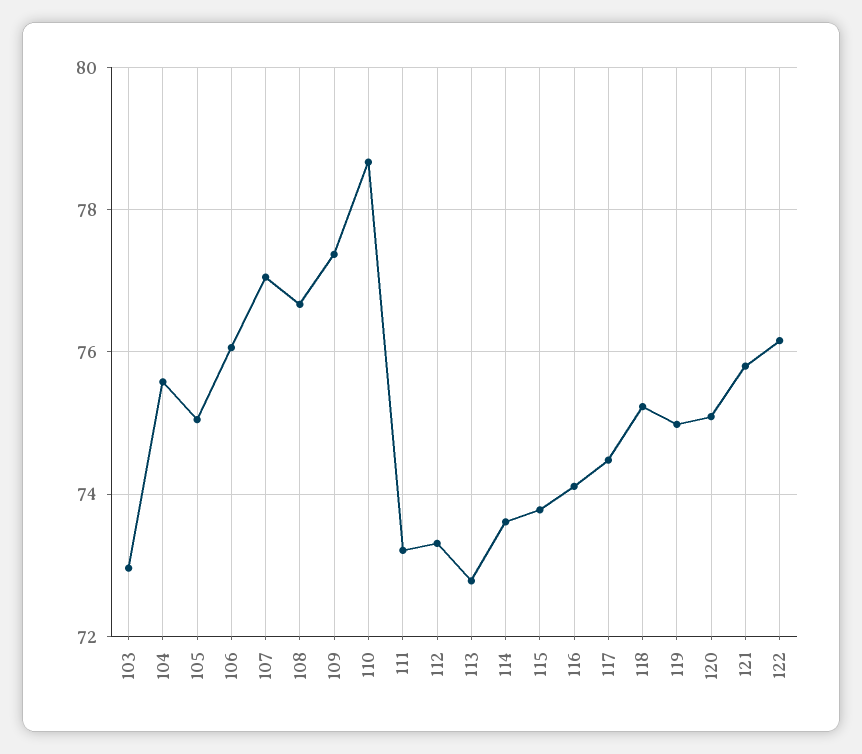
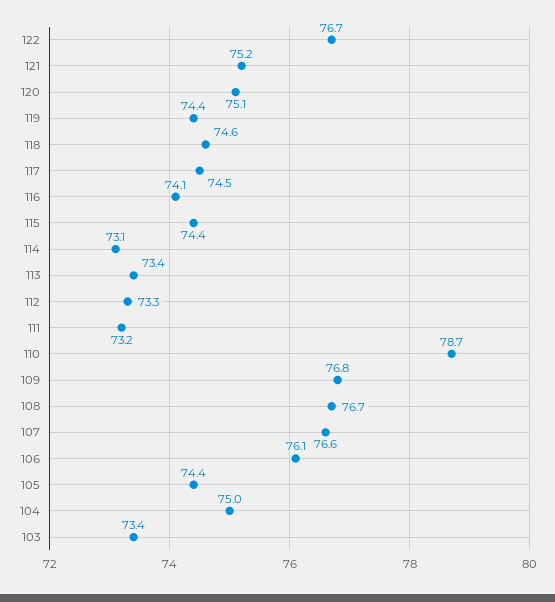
103: 73 -> 73.4
104: 75.6 -> 75
105: 75 -> 74.4
107: 77 -> 76.6
109: 77.4 -> 76.8
113: 72.8 -> 73.4
114: 73.6 -> 73.1
115: 73.8 -> 74.4
118: 75.2 -> 74.6
119: 75 -> 74.4
121: 75.8 -> 75.2
122: 76.2 -> 76.7

